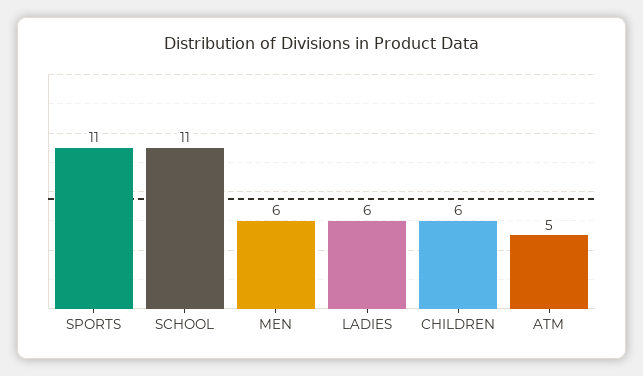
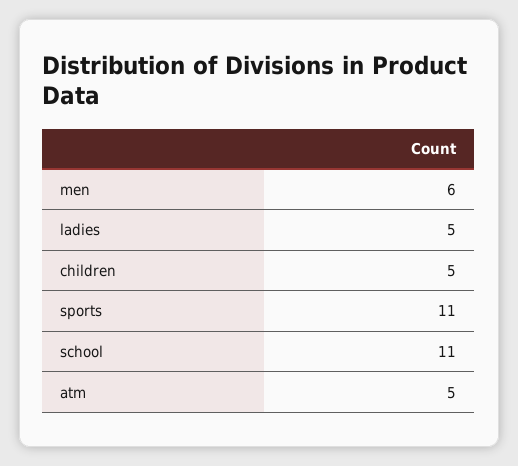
LADIES: 6 -> 5
CHILDREN: 6 -> 5

